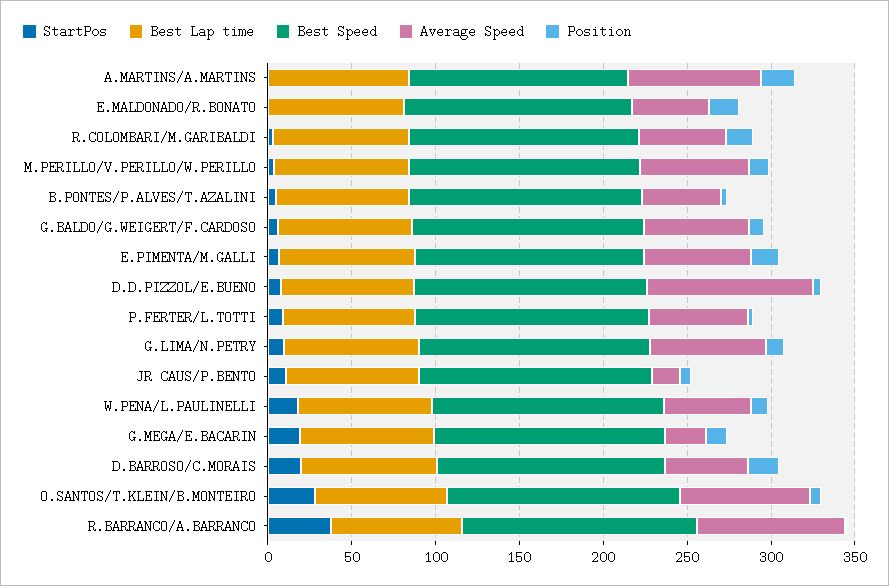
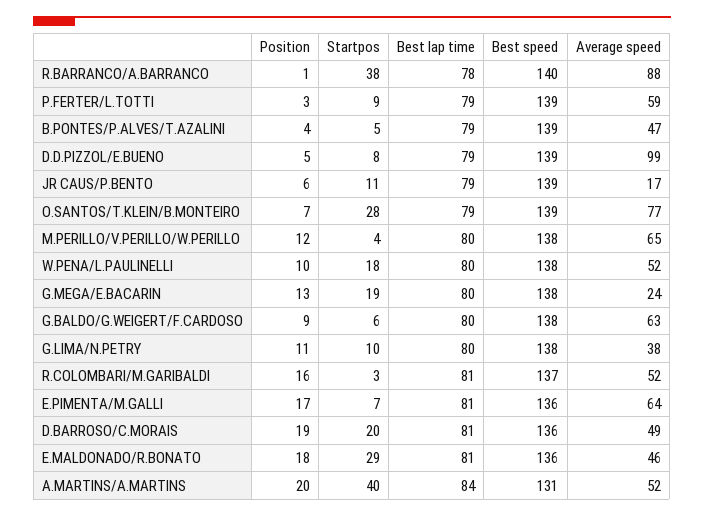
StartPos, A.MARTINS/A.MARTINS: 0 -> 40
Average Speed, A.MARTINS/A.MARTINS: 80 -> 52
StartPos, E.MALDONADO/R.BONATO: 0 -> 29
Average Speed, G.LIMA/N.PETRY: 70 -> 38

